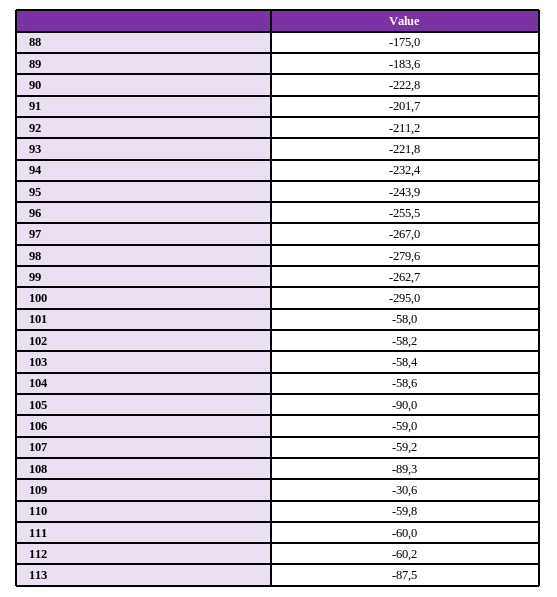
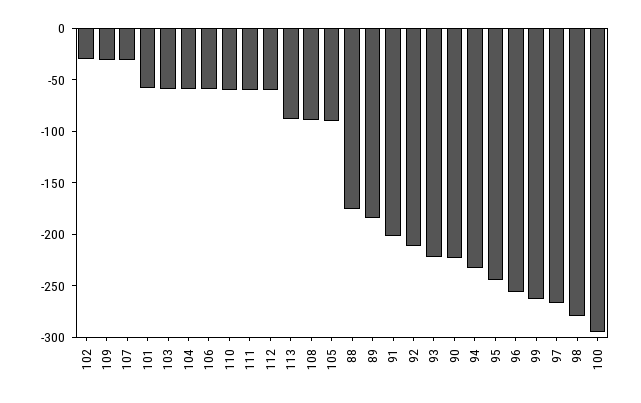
102: -58.2 -> -30
107: -59.2 -> -30

